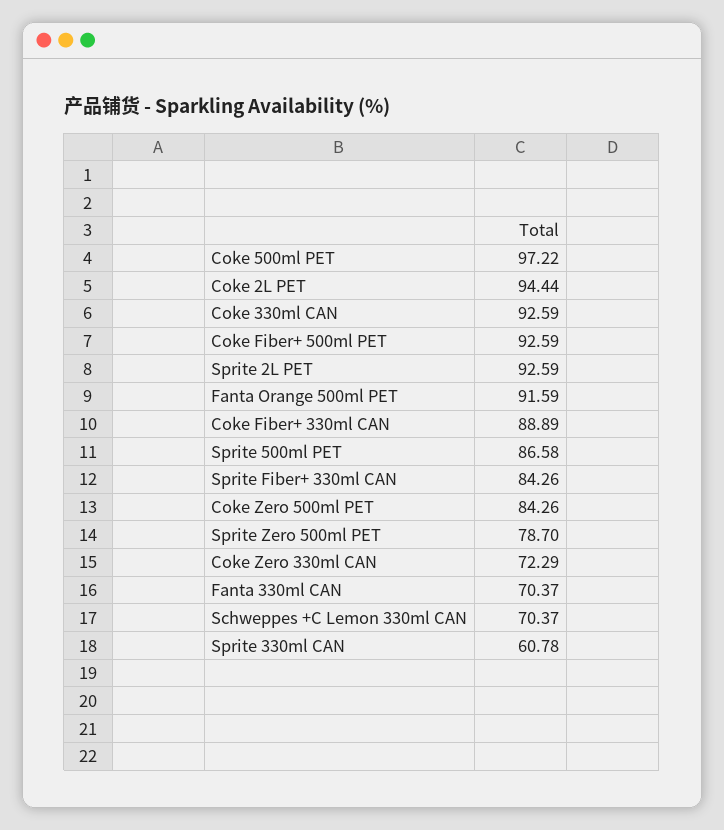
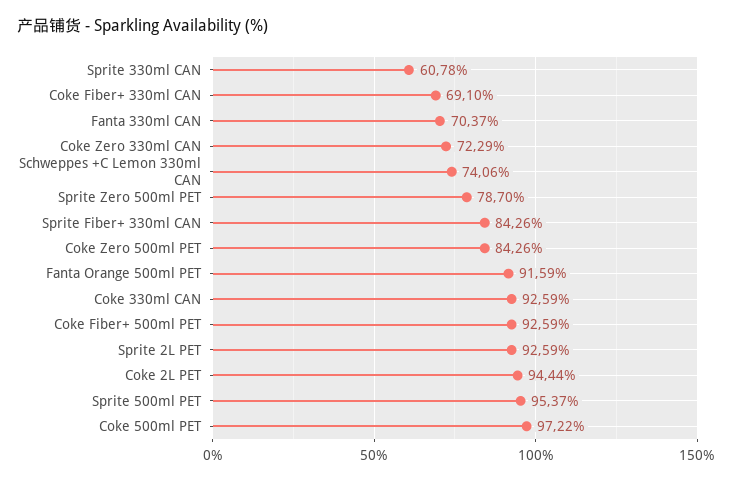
Coke Fiber+ 330ml CAN: 88.89 -> 69.1
Sprite 500ml PET: 86.58 -> 95.37
Schweppes +C Lemon 330ml CAN: 70.37 -> 74.06

